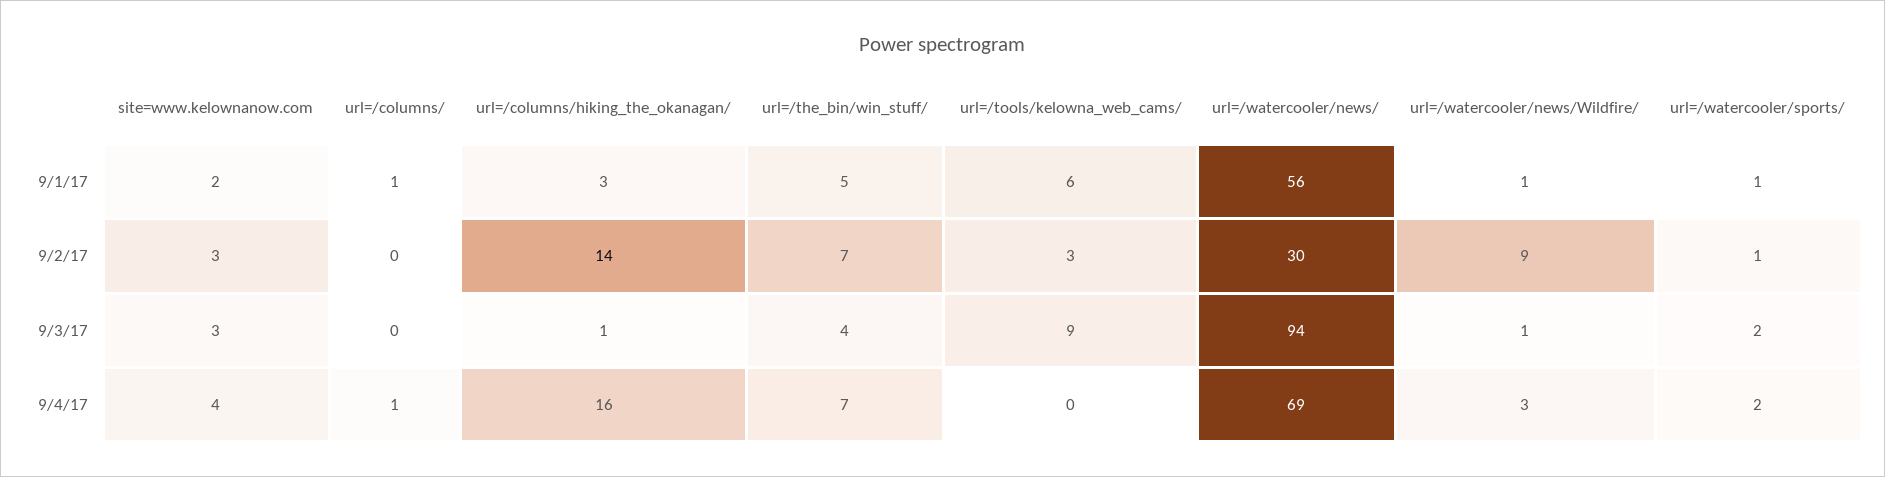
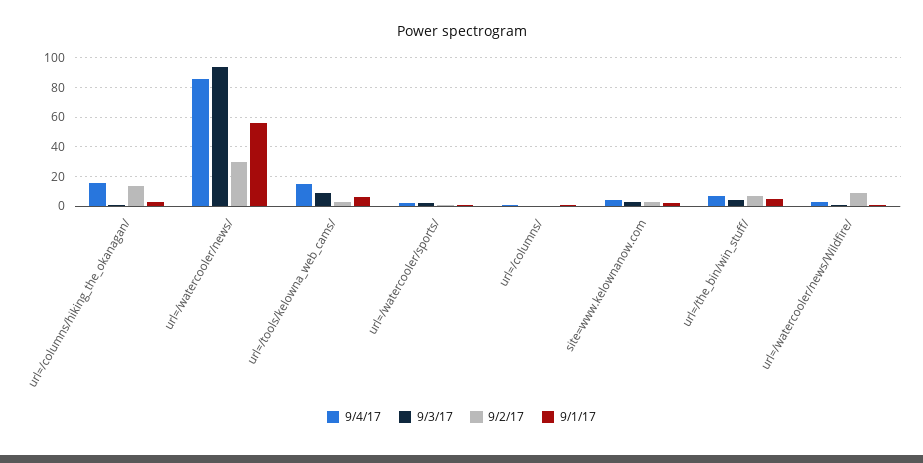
9/4/17, url=/tools/kelowna_web_cams/: 0 -> 15
9/4/17, url=/watercooler/news/: 69 -> 85

